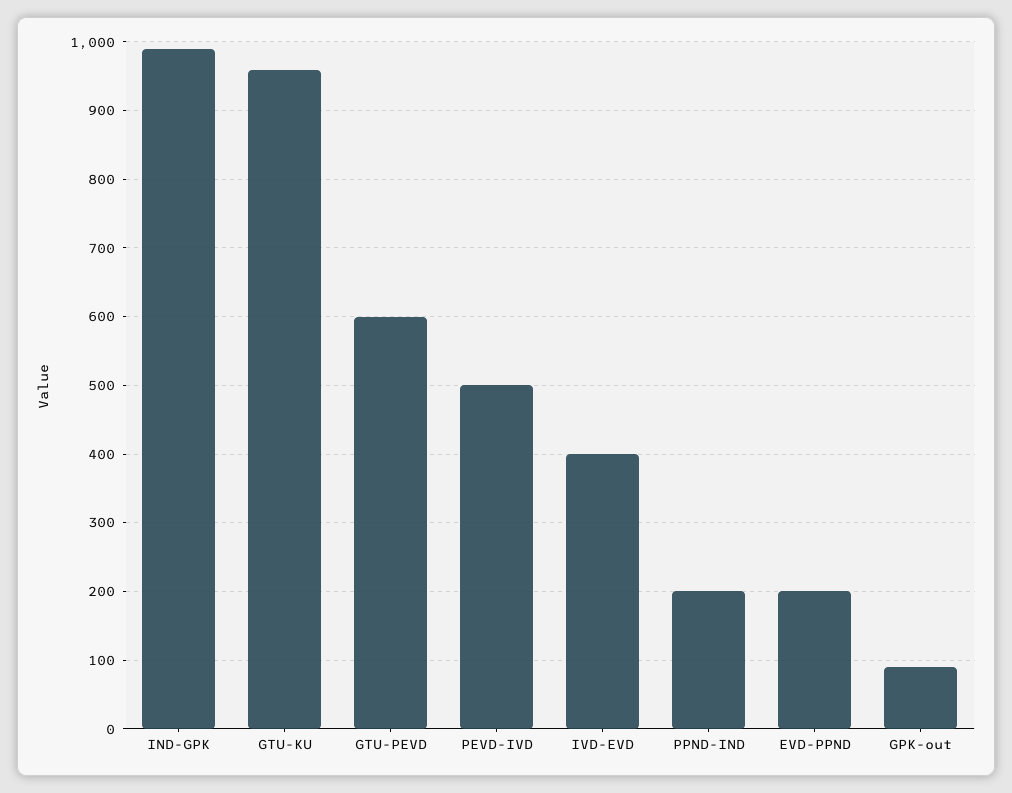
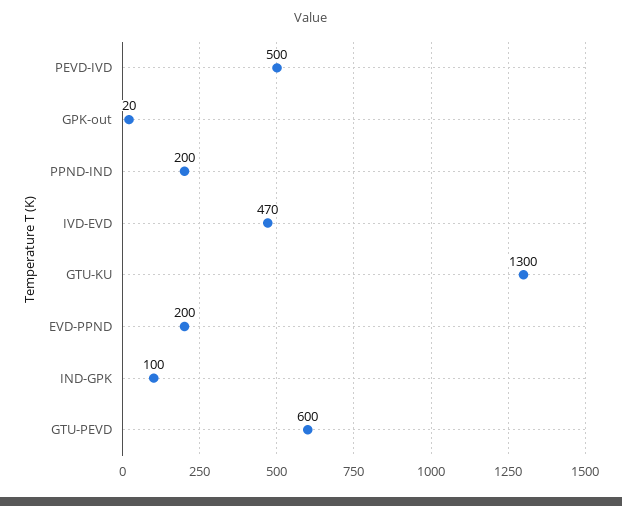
IND-GPK: 990 -> 100
GTU-KU: 960 -> 1300
IVD-EVD: 400 -> 470
GPK-out: 90 -> 20

